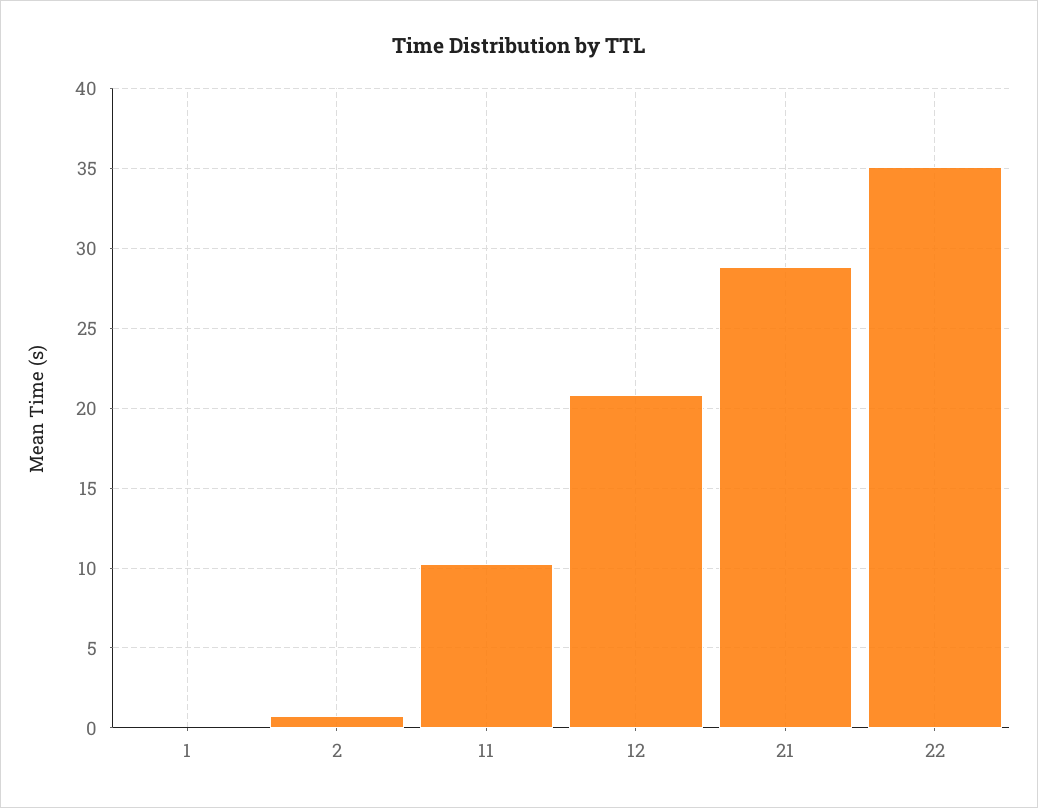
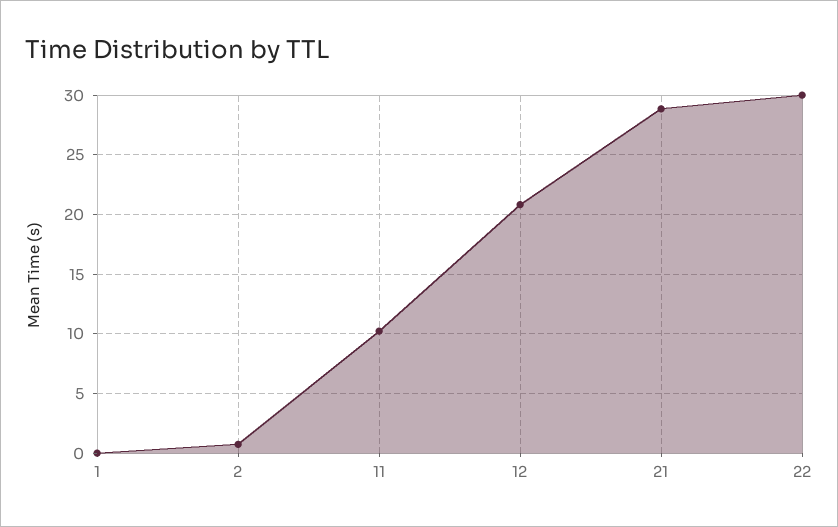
22: 35 -> 30

